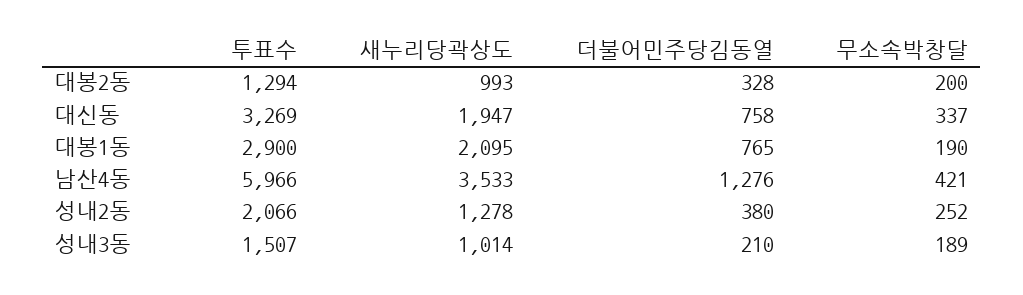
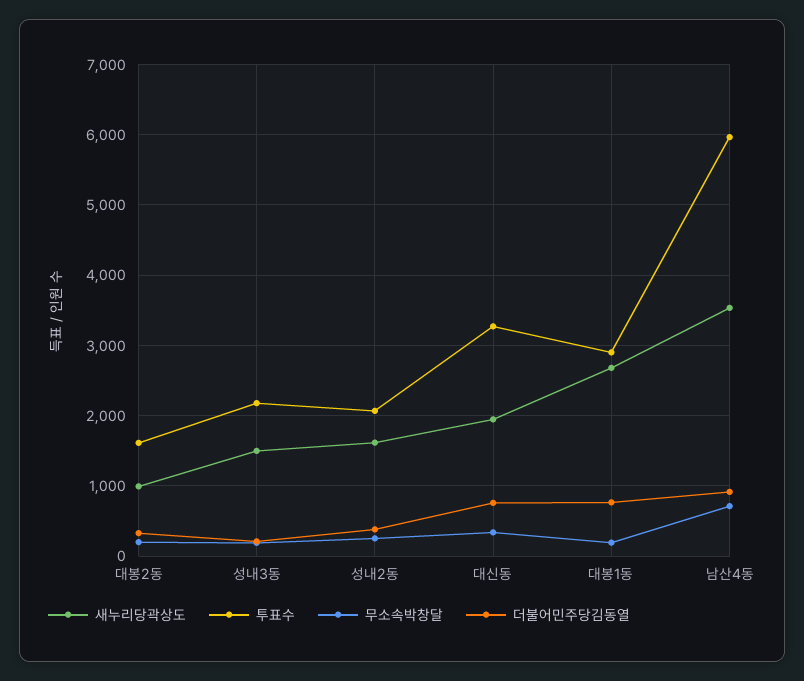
투표수, 대봉2동: 1294 -> 1600
새누리당곽상도, 대봉1동: 2095 -> 2700
더불어민주당김동열, 남산4동: 1276 -> 900
무소속박창달, 남산4동: 421 -> 700
새누리당곽상도, 성내2동: 1278 -> 1600
투표수, 성내3동: 1507 -> 2200
새누리당곽상도, 성내3동: 1014 -> 1500

